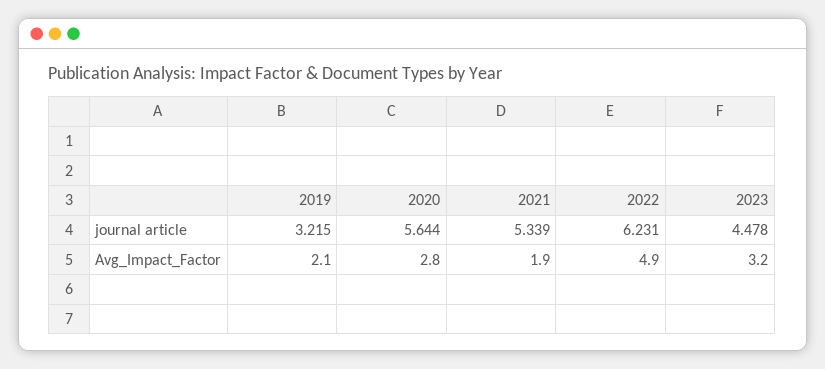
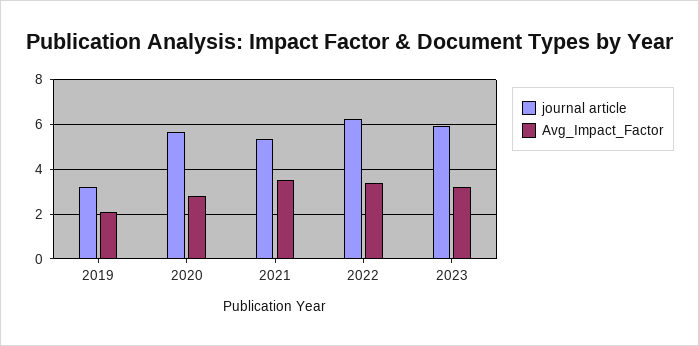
journal article, 2023: 4.478 -> 6
Avg_Impact_Factor, 2021: 1.9 -> 3.5
Avg_Impact_Factor, 2022: 4.9 -> 3.5

